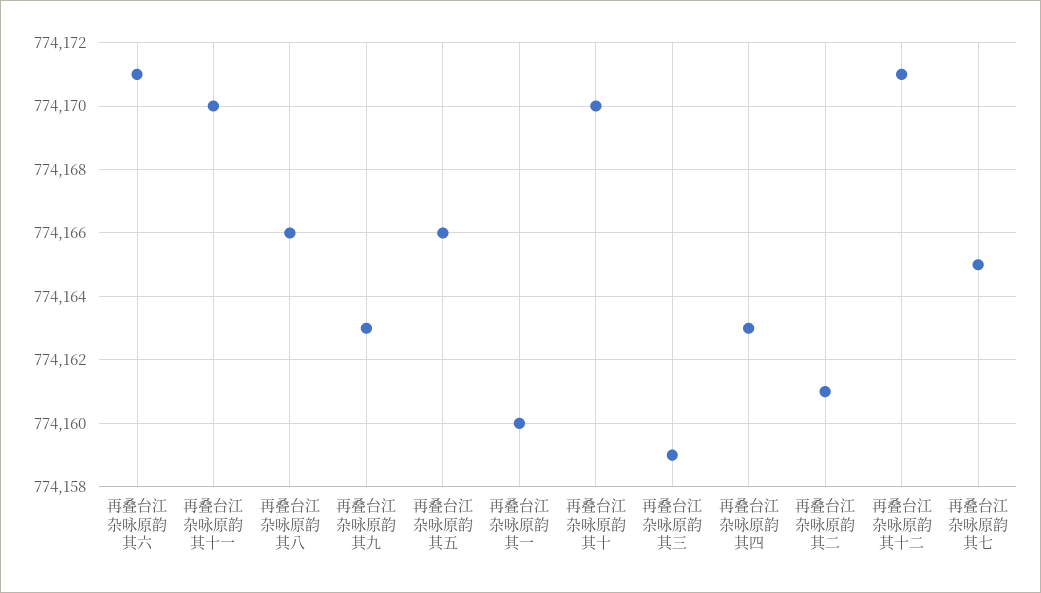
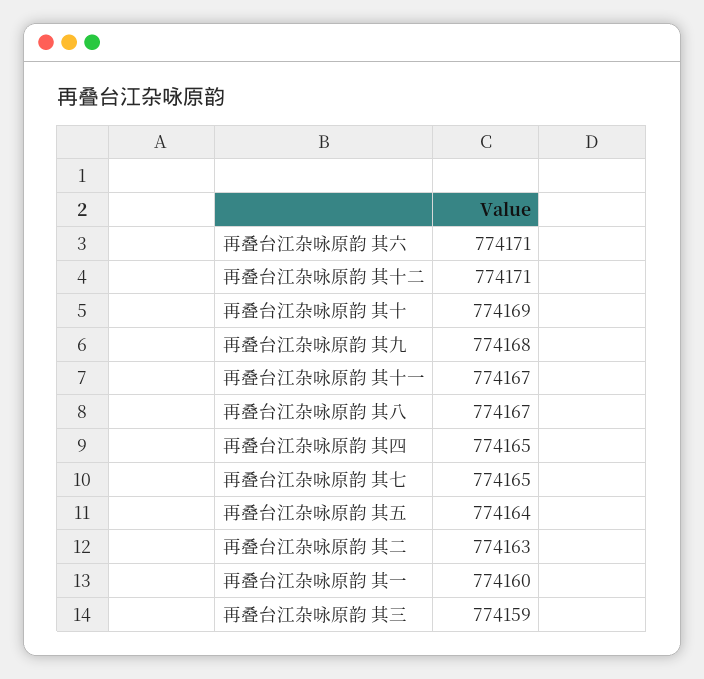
再叠台江杂咏原韵 其十一: 774170 -> 774167
再叠台江杂咏原韵 其八: 774166 -> 774167
再叠台江杂咏原韵 其九: 774163 -> 774168
再叠台江杂咏原韵 其五: 774166 -> 774164
再叠台江杂咏原韵 其十: 774170 -> 774169
再叠台江杂咏原韵 其四: 774163 -> 774165
再叠台江杂咏原韵 其二: 774161 -> 774163

